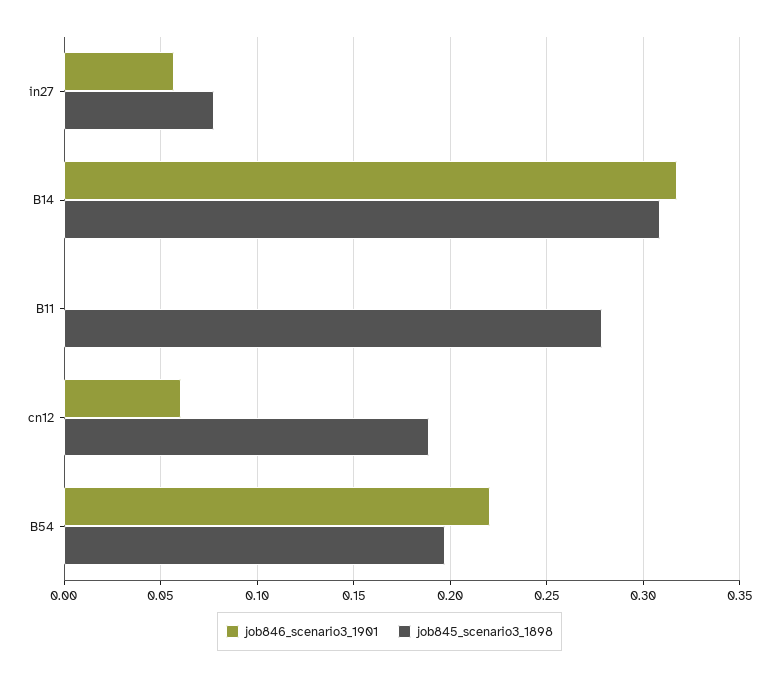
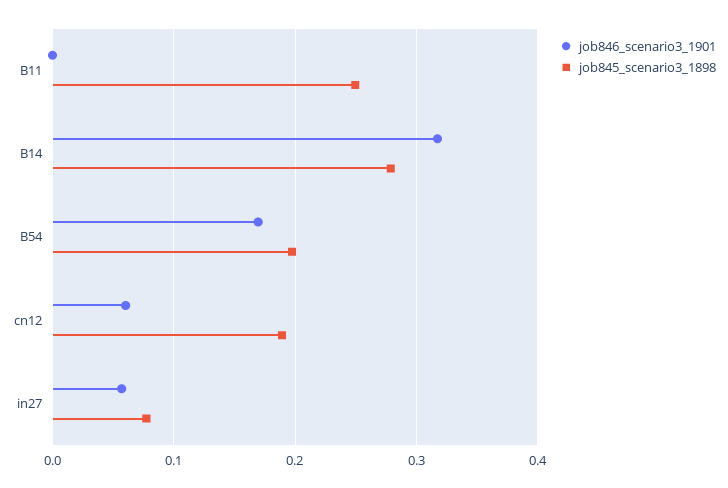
job845_scenario3_1898, B14: 0.31 -> 0.28
job845_scenario3_1898, B11: 0.28 -> 0.25
job846_scenario3_1901, B54: 0.22 -> 0.17

